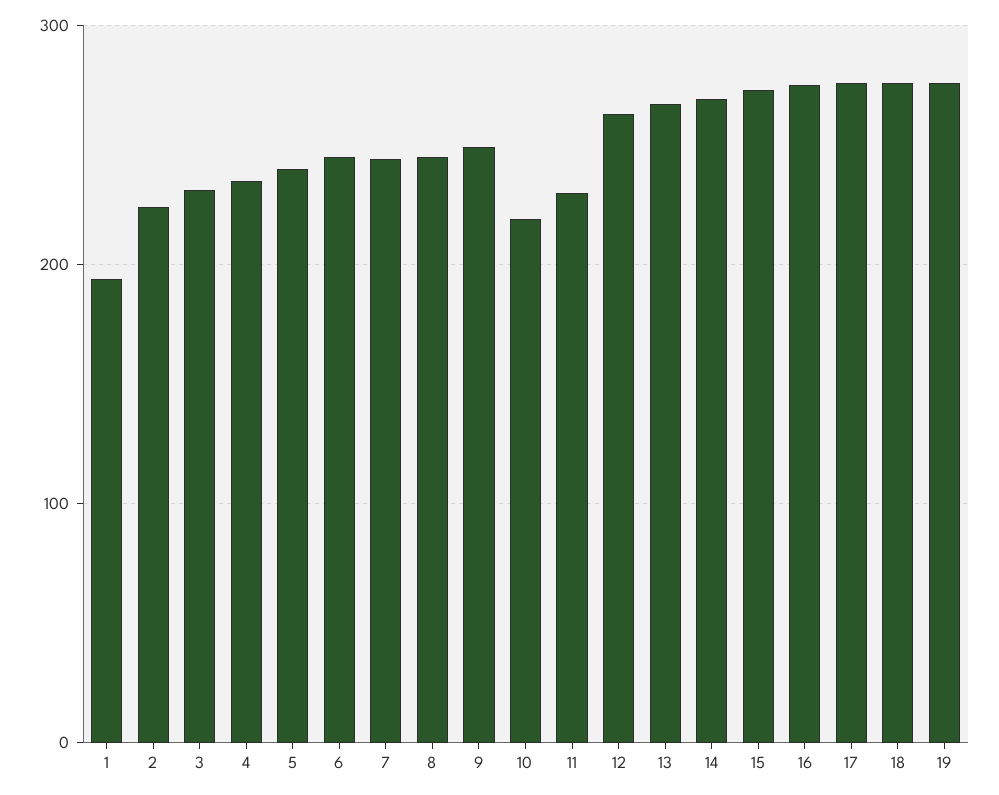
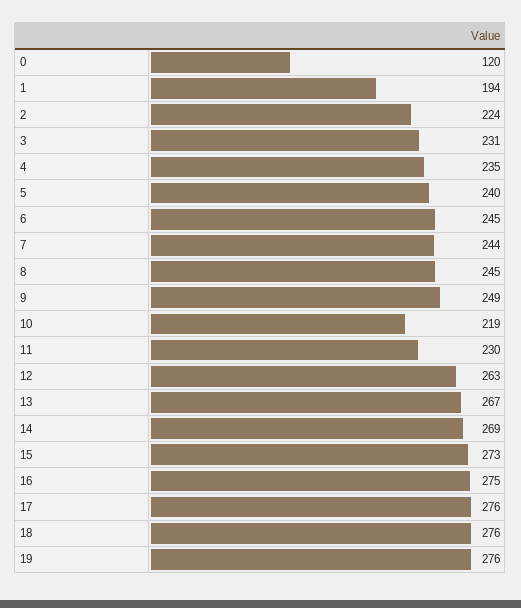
0: none -> 120

